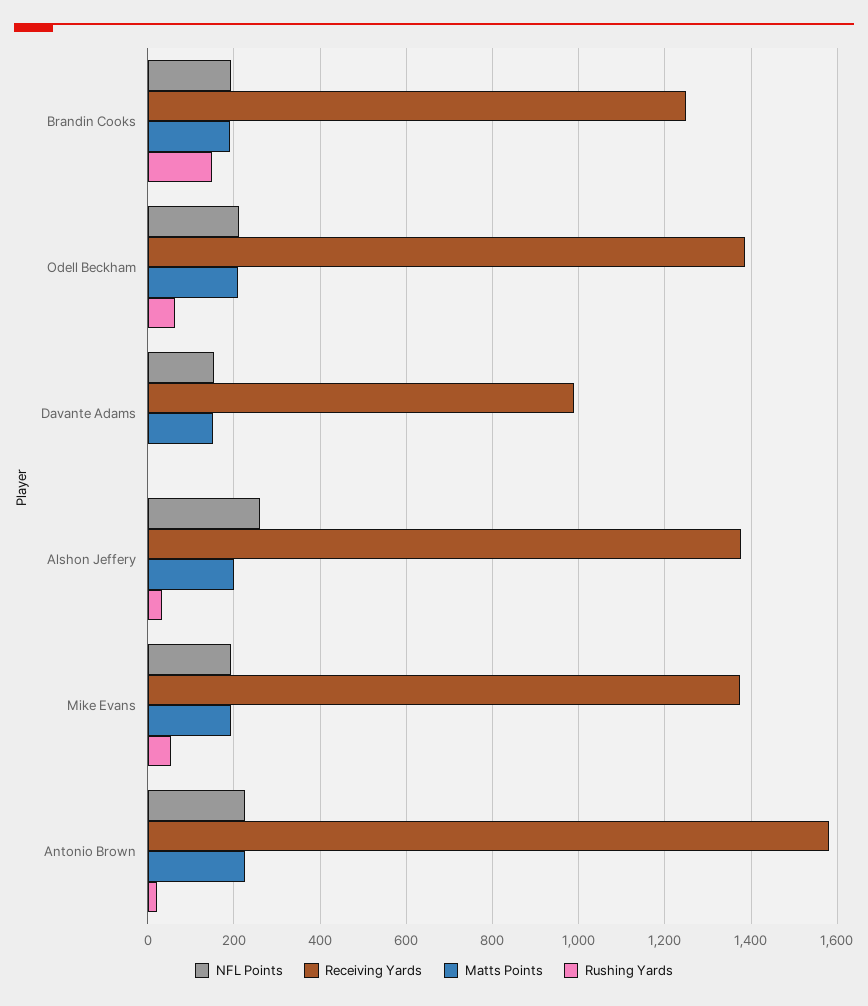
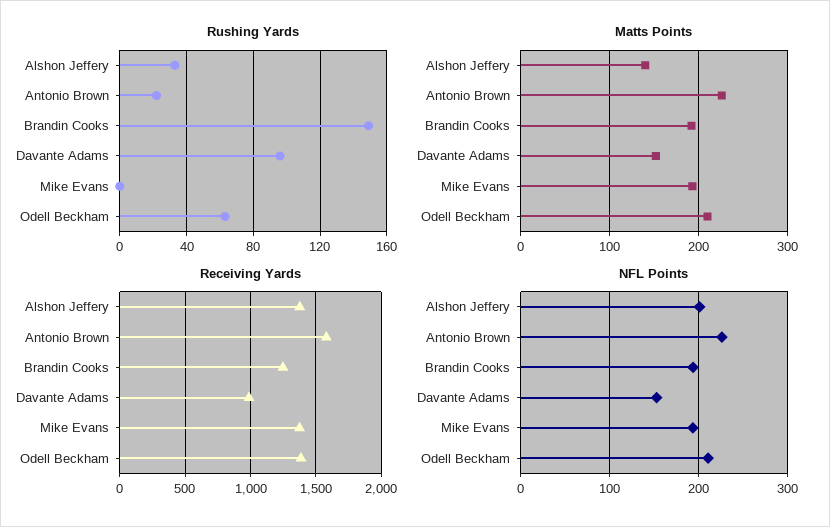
Rushing Yards, Davante Adams: 0 -> 95
NFL Points, Alshon Jeffery: 260 -> 200
Matts Points, Alshon Jeffery: 200 -> 140
Rushing Yards, Mike Evans: 60 -> 0

